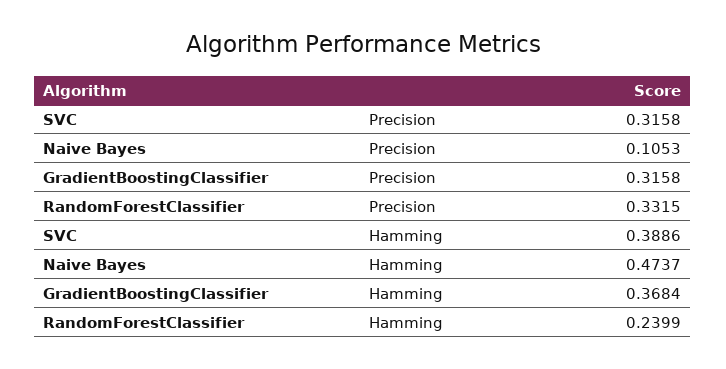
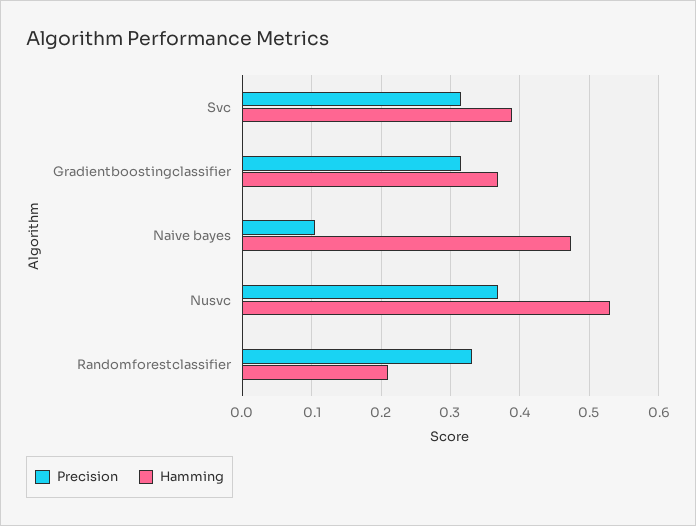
Hamming, RandomForestClassifier: 0.2399 -> 0.21
Precision, Nusvc: none -> 0.37
Hamming, Nusvc: none -> 0.53

